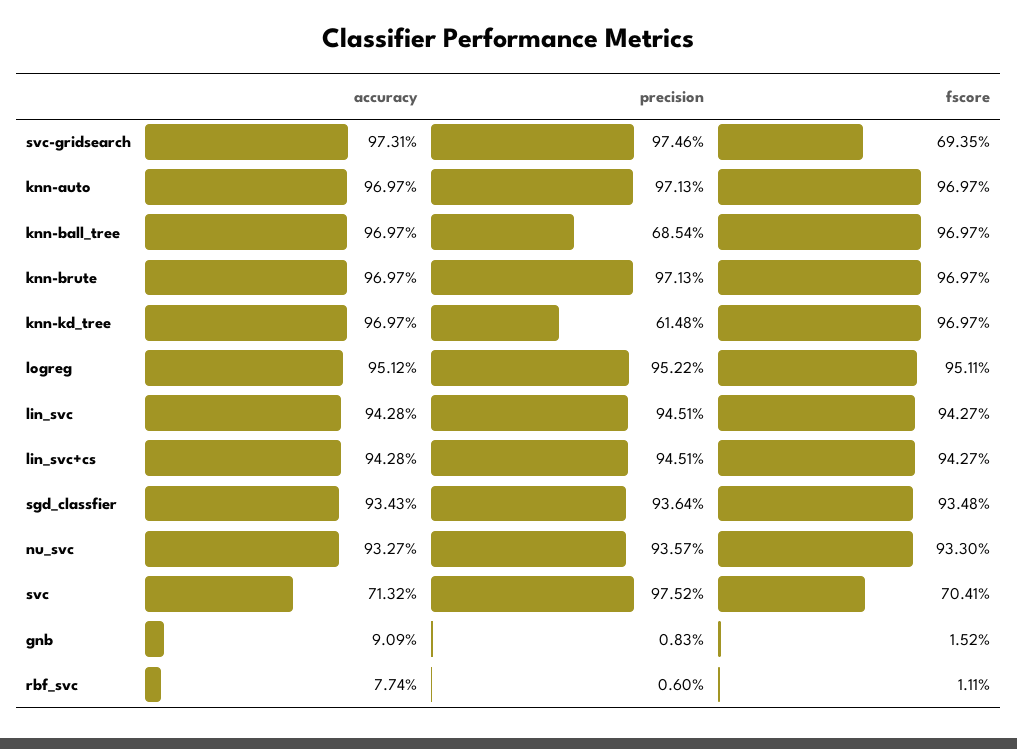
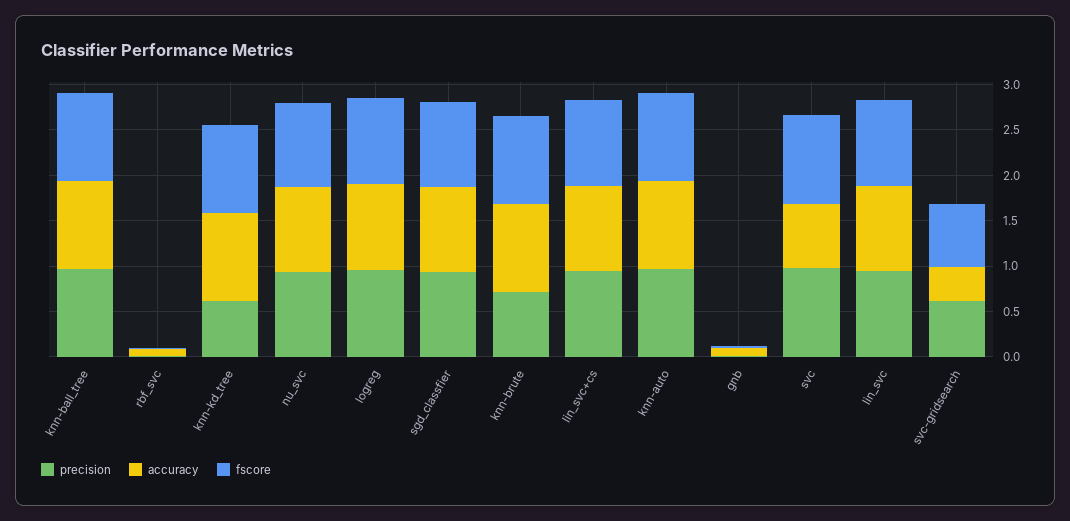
accuracy, svc-gridsearch: 0.9731 -> 0.4
precision, svc-gridsearch: 0.9746 -> 0.6
precision, knn-ball_tree: 0.6854 -> 1
precision, knn-brute: 0.9713 -> 0.7
fscore, svc: 0.7041 -> 1

